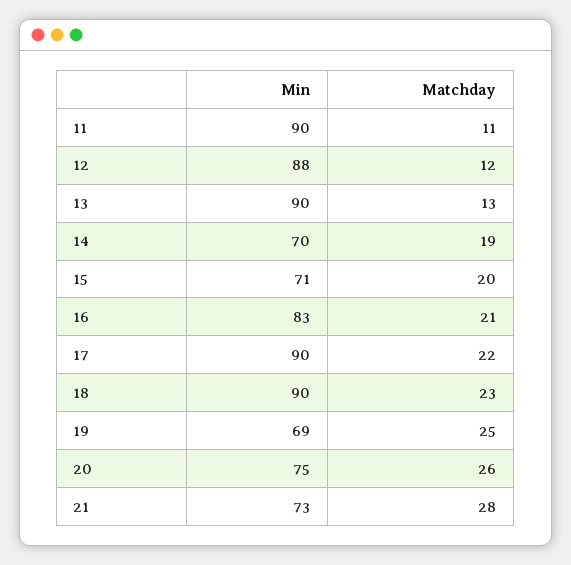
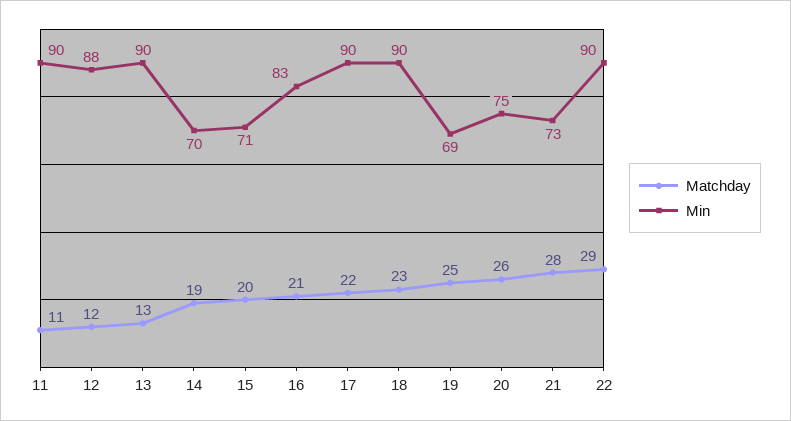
Matchday, 22: none -> 29
Min, 22: none -> 90

